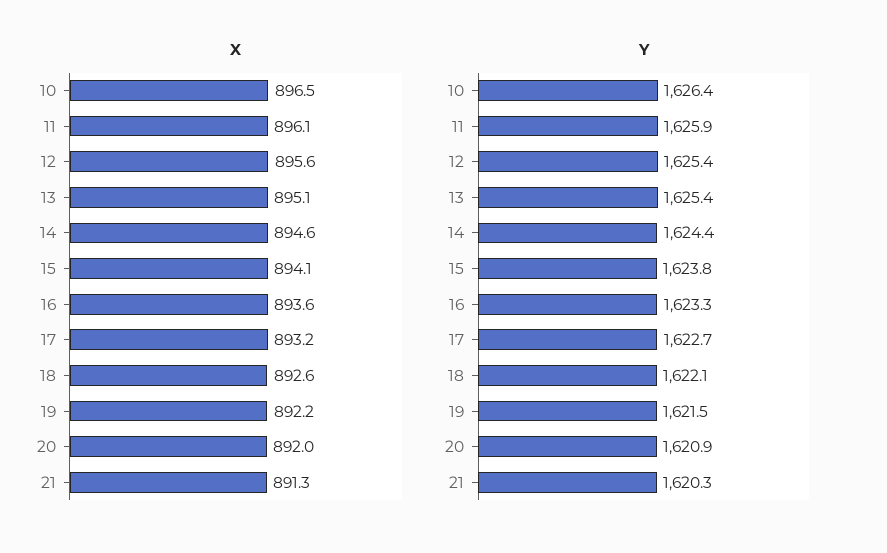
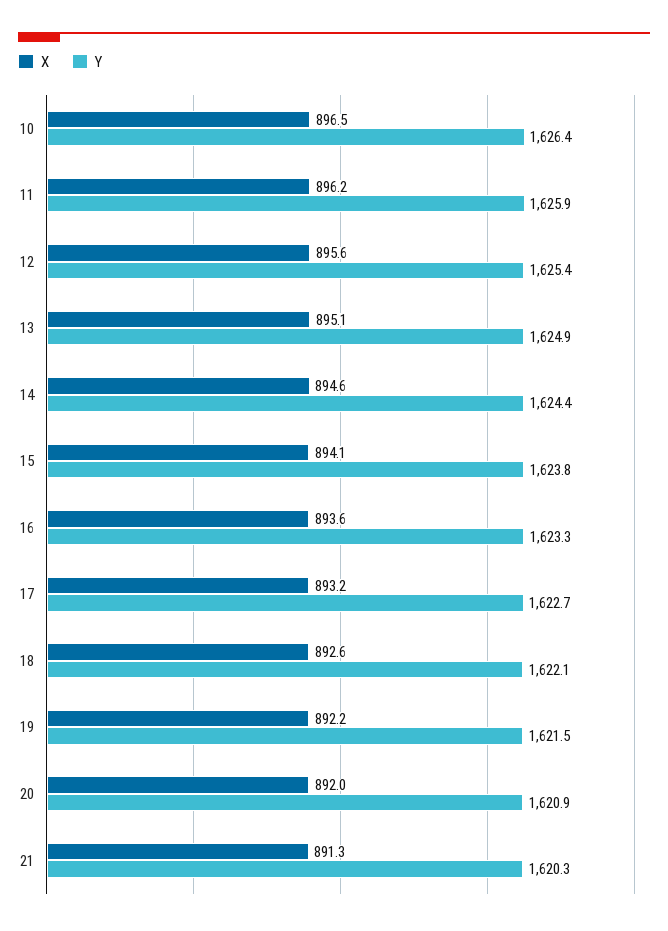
X, 11: 896.1 -> 896.2
Y, 13: 1625.4 -> 1624.9

